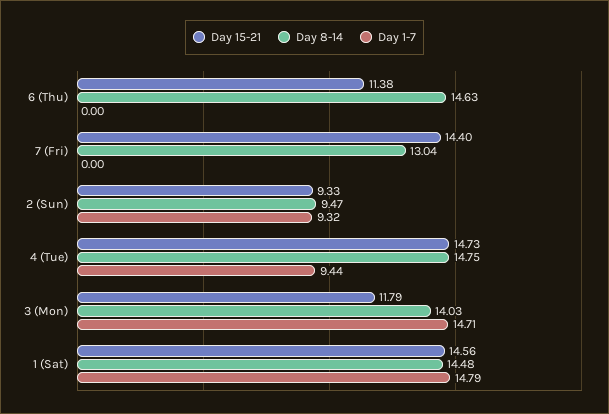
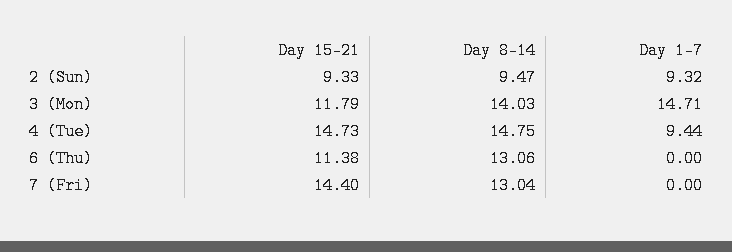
Day 8-14, 6 (Thu): 14.63 -> 13.06
Day 15-21, 1 (Sat): 14.56 -> none
Day 8-14, 1 (Sat): 14.48 -> none
Day 1-7, 1 (Sat): 14.79 -> none

